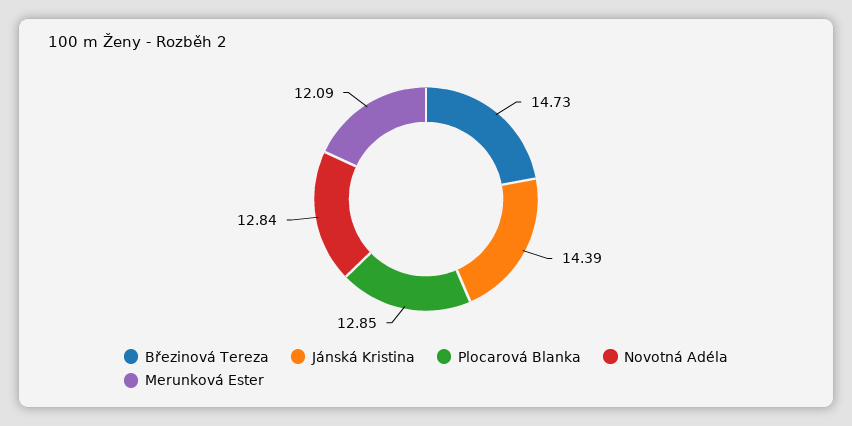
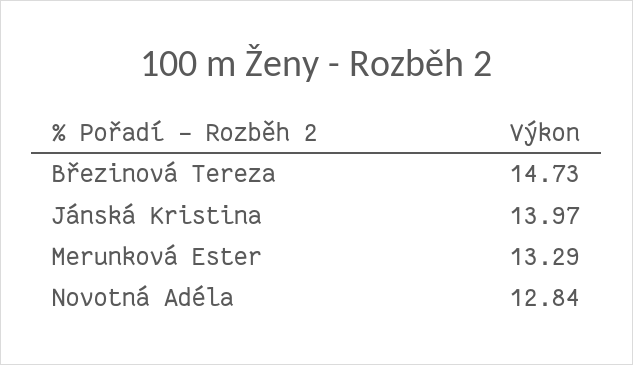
Jánská Kristina: 14.39 -> 13.97
Plocarová Blanka: 12.85 -> none
Merunková Ester: 12.09 -> 13.29

